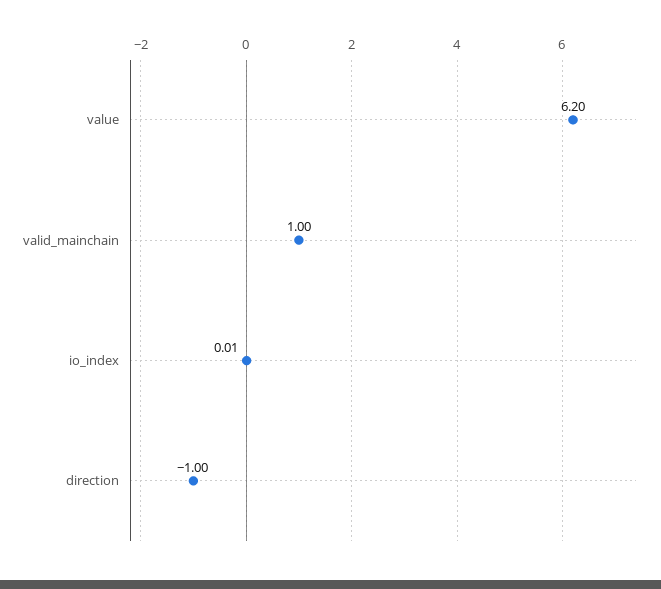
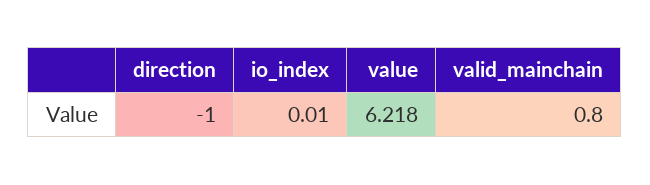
value: 6.2 -> 6.218
valid_mainchain: 1 -> 0.8

